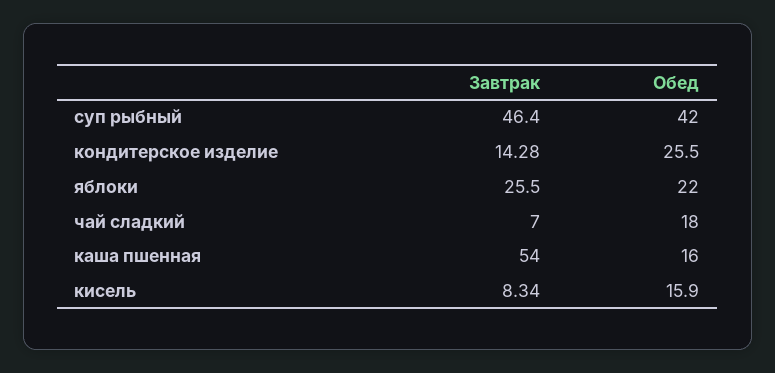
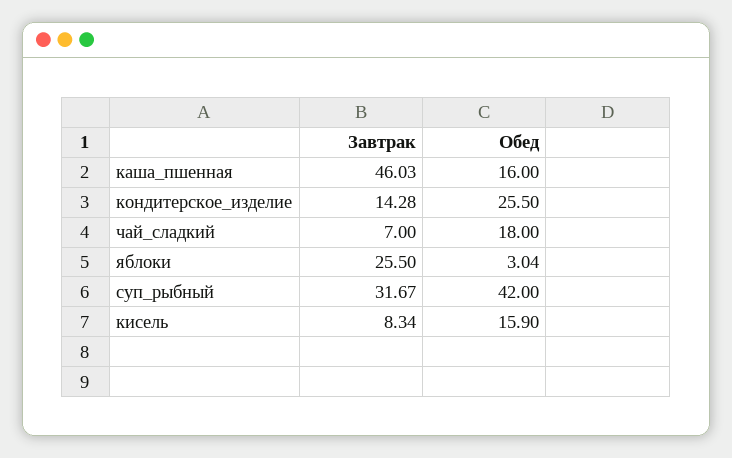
Завтрак, суп рыбный: 46.4 -> 31.67
Обед, яблоки: 22 -> 3.04
Завтрак, каша пшенная: 54 -> 46.03

